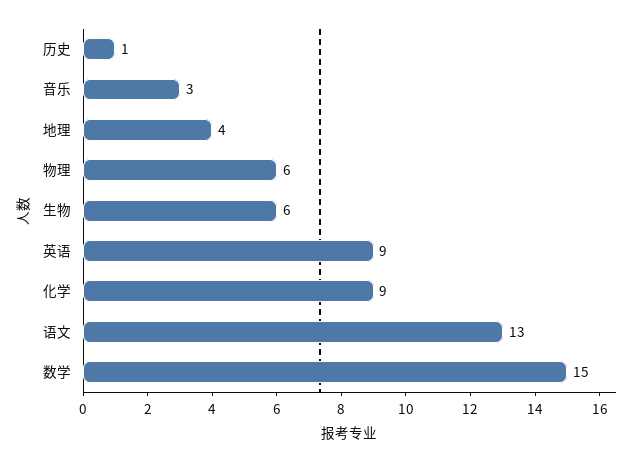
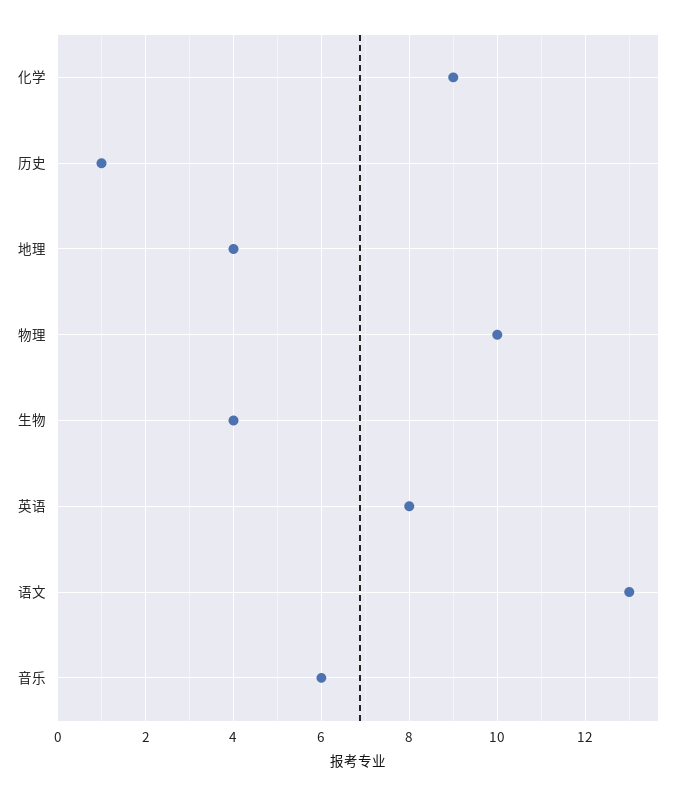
音乐: 3 -> 6
物理: 6 -> 10
生物: 6 -> 4
英语: 9 -> 8
数学: 15 -> none

